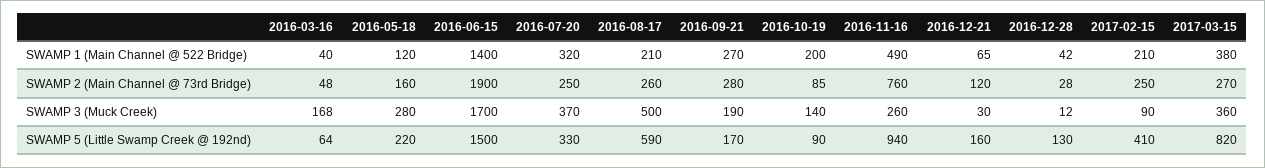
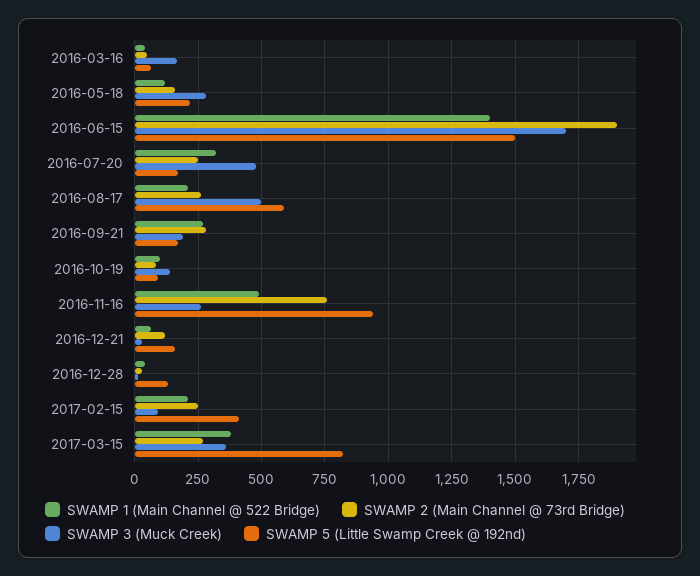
SWAMP 1 (Main Channel @ 522 Bridge), 2016-10-19: 200 -> 100
SWAMP 3 (Muck Creek), 2016-07-20: 370 -> 475
SWAMP 5 (Little Swamp Creek @ 192nd), 2016-07-20: 330 -> 175

